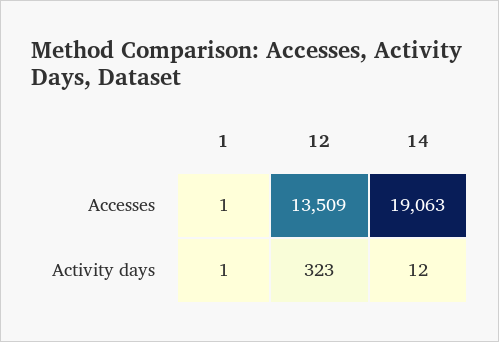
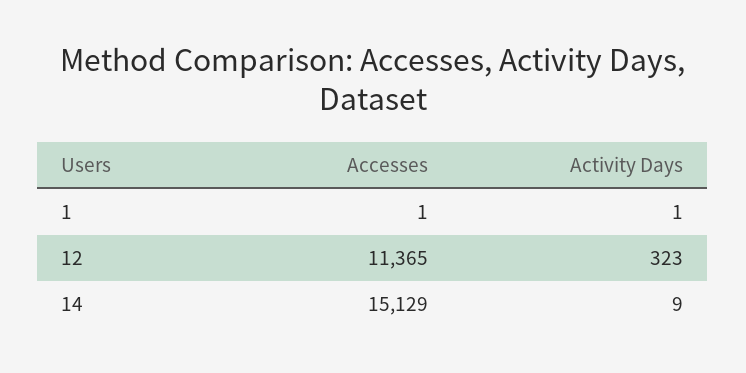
12, Accesses: 13509 -> 11365
14, Accesses: 19063 -> 15129
14, Activity days: 12 -> 9

